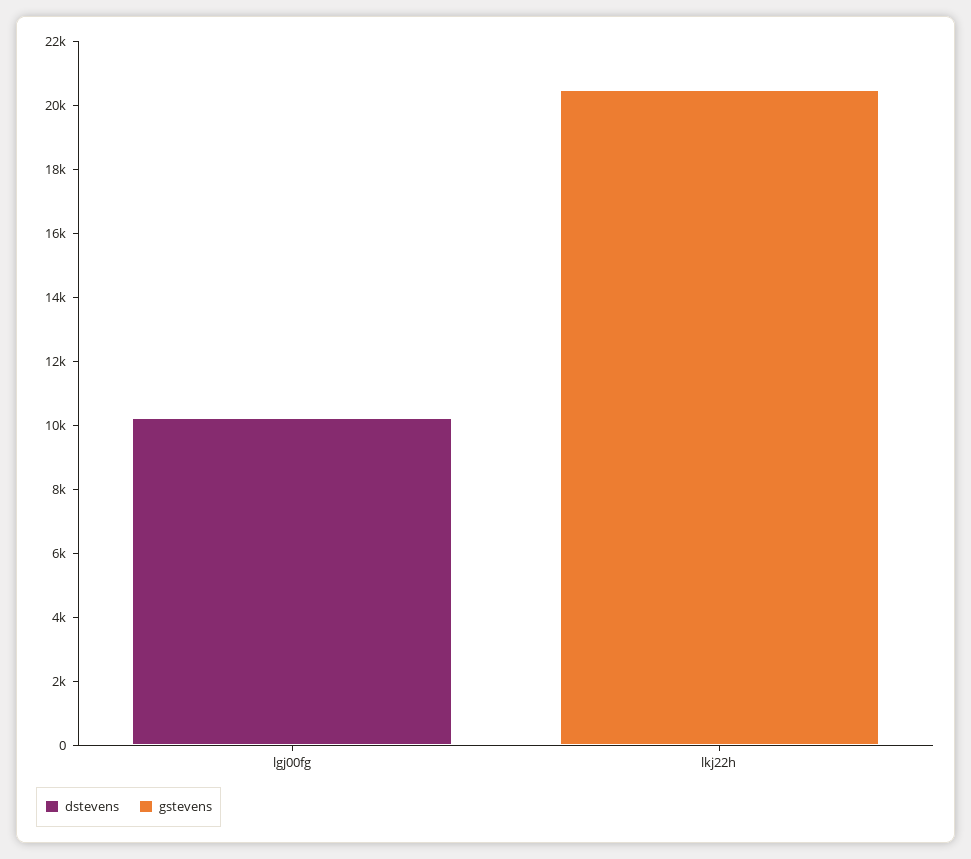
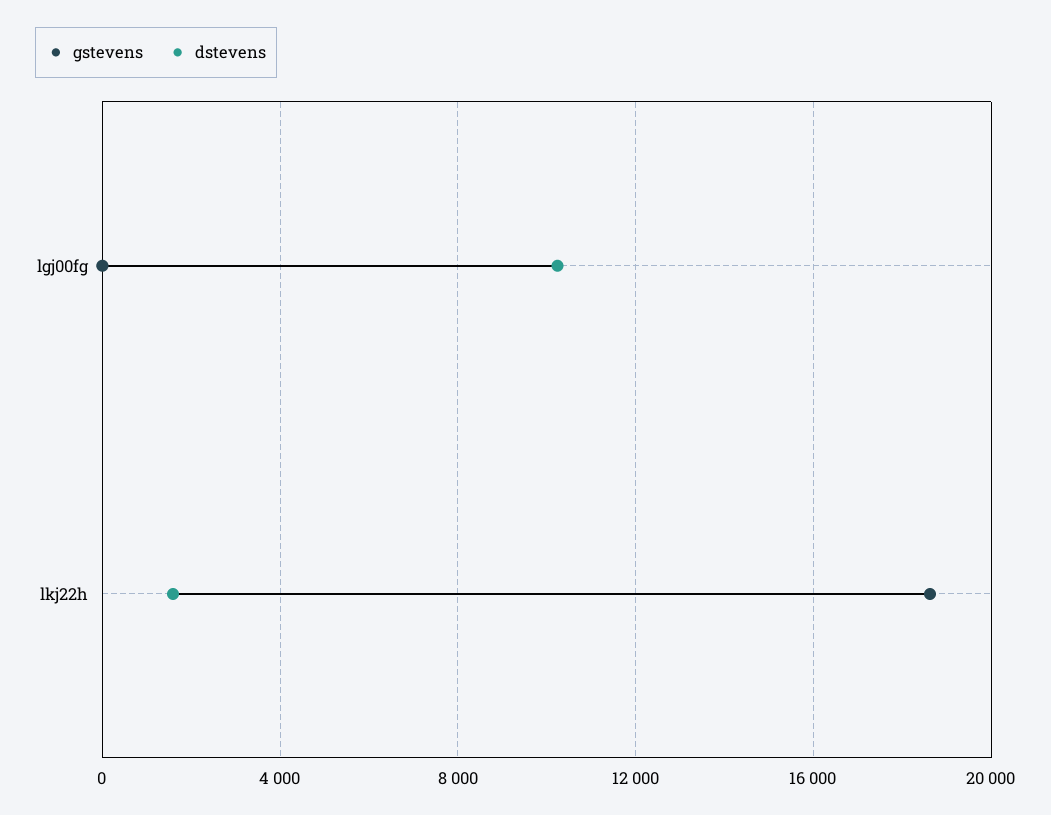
dstevens, lkj22h: 0 -> 1500
gstevens, lkj22h: 20500 -> 18500

